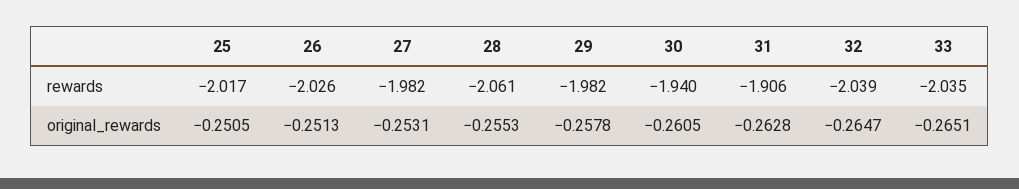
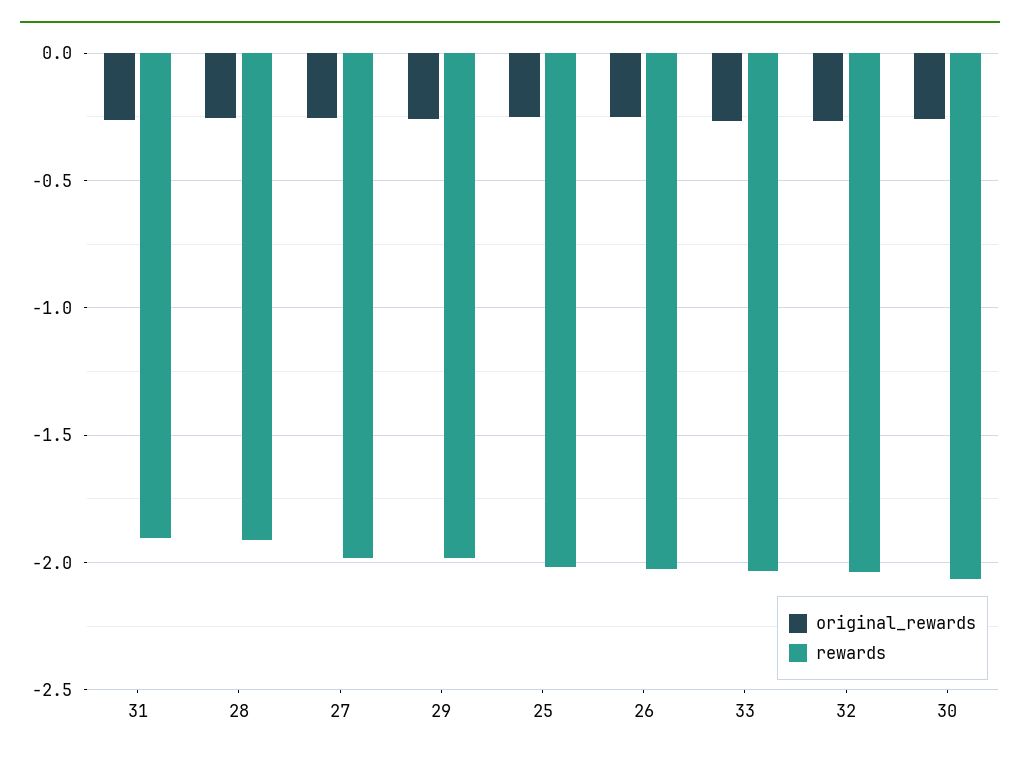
rewards, 28: -2.061 -> -1.9
rewards, 30: -1.94 -> -2.05

